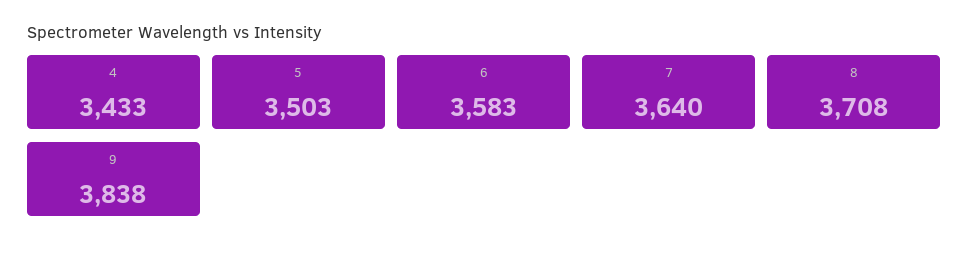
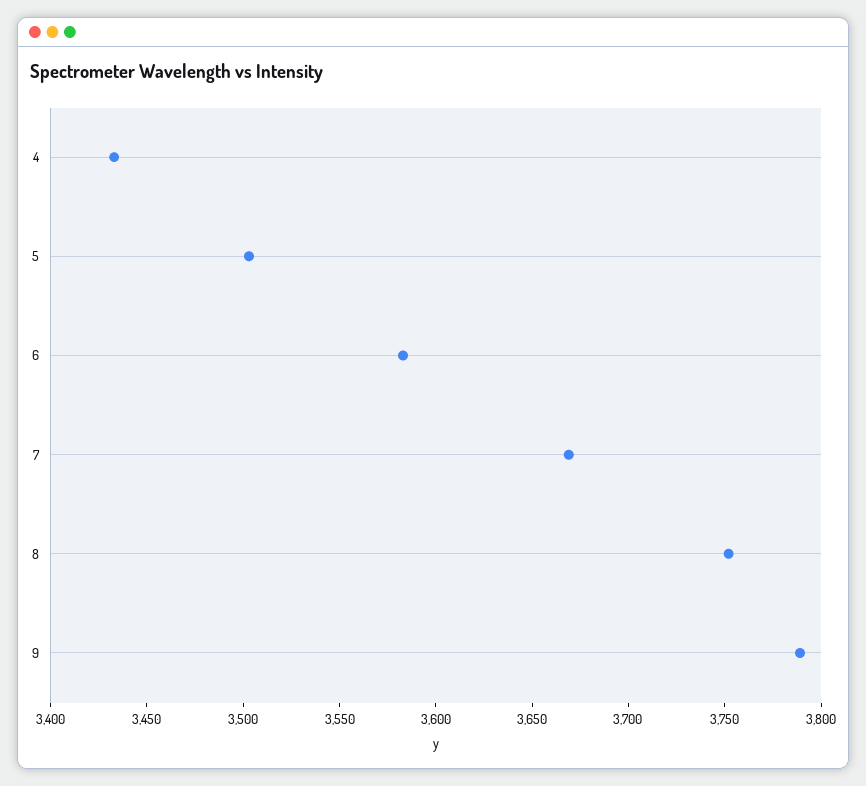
7: 3640 -> 3670
8: 3708 -> 3750
9: 3838 -> 3790

